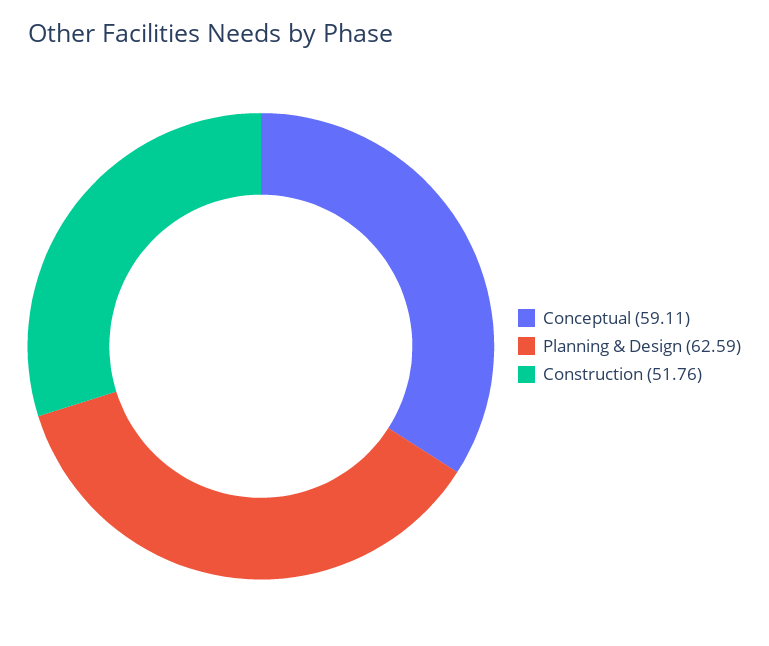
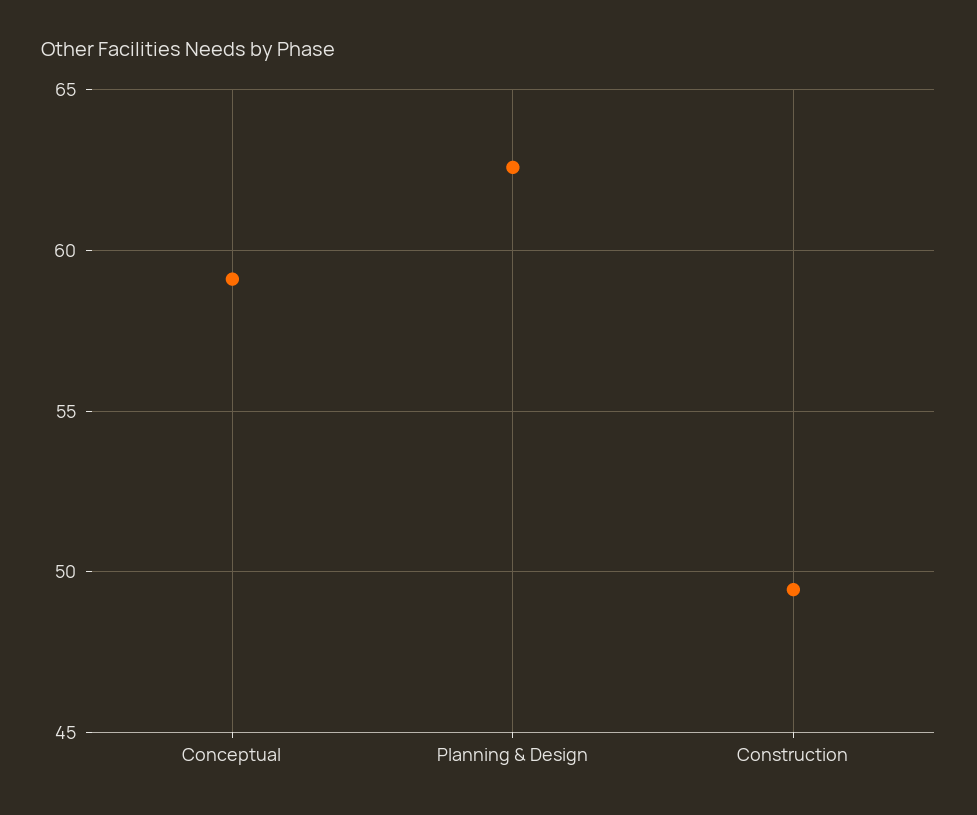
Construction: 51.76 -> 49.5

